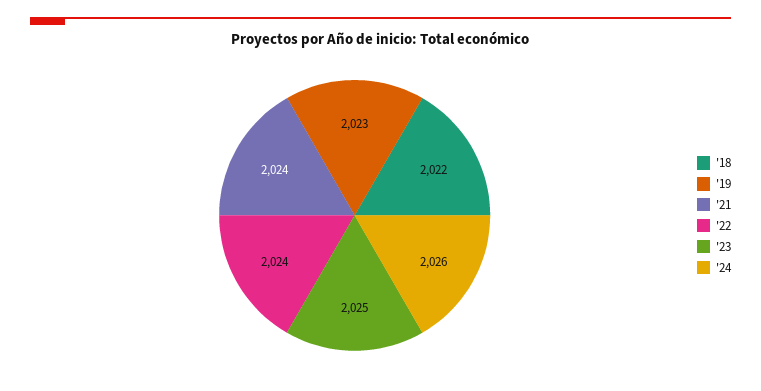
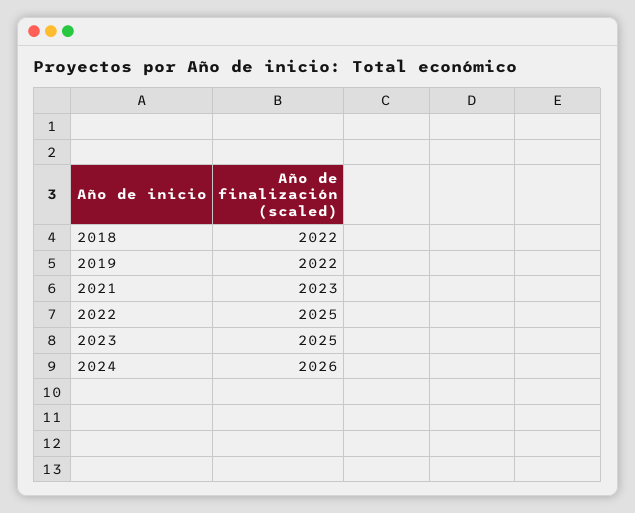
'19: 2023 -> 2022
'21: 2024 -> 2023
'22: 2024 -> 2025

